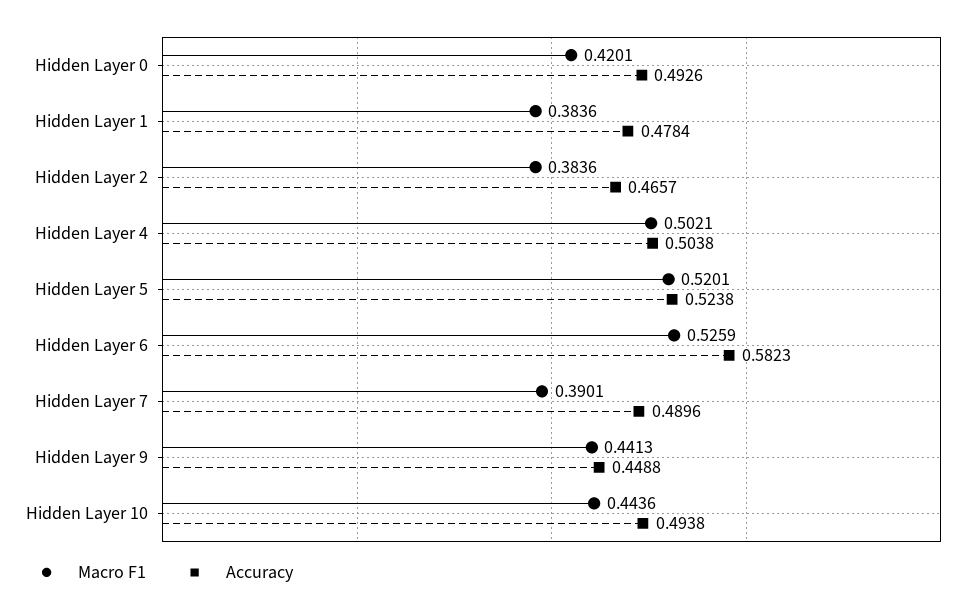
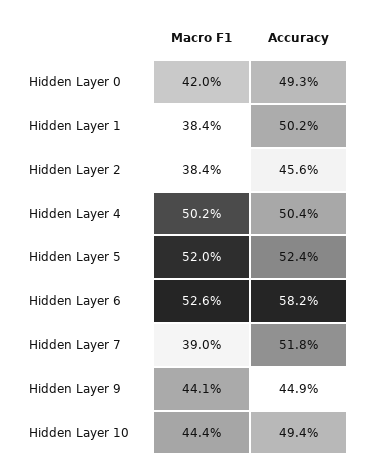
Accuracy, Hidden Layer 1: 0.4784 -> 0.502
Accuracy, Hidden Layer 2: 0.4657 -> 0.456
Accuracy, Hidden Layer 7: 0.4896 -> 0.518

